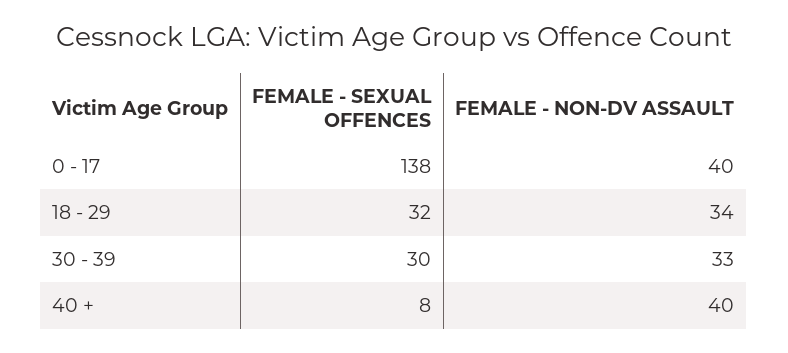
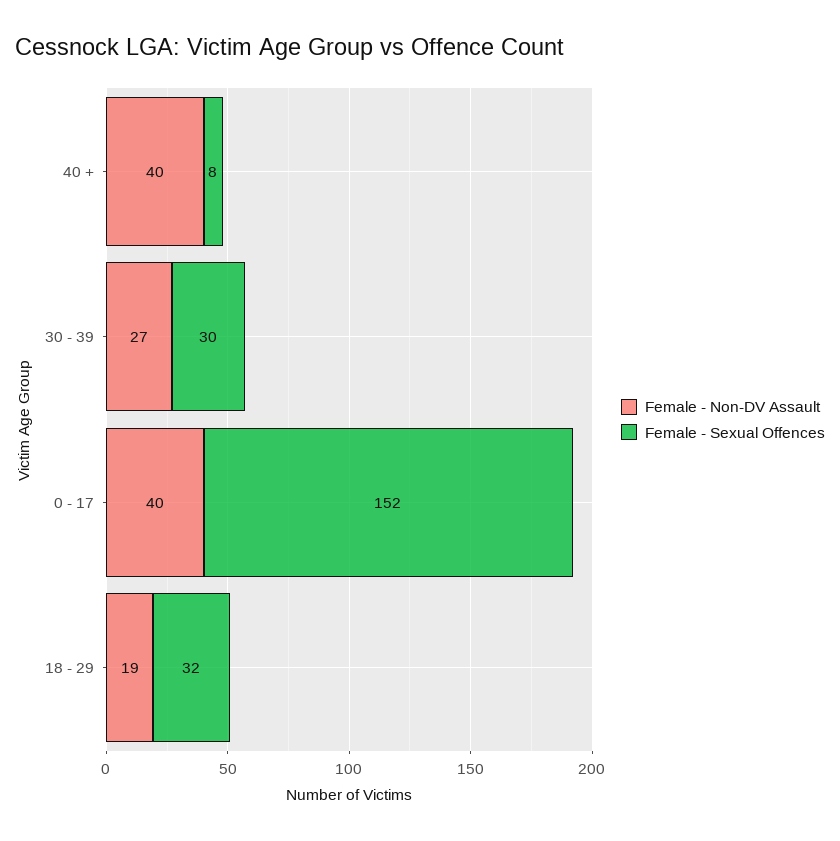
FEMALE - SEXUAL OFFENCES, 0 - 17: 138 -> 152
FEMALE - NON-DV ASSAULT, 18 - 29: 34 -> 19
FEMALE - NON-DV ASSAULT, 30 - 39: 33 -> 27

